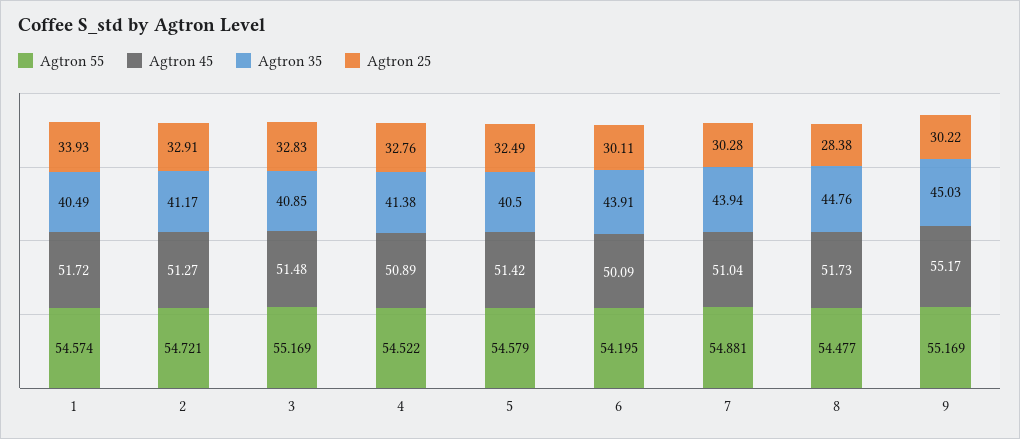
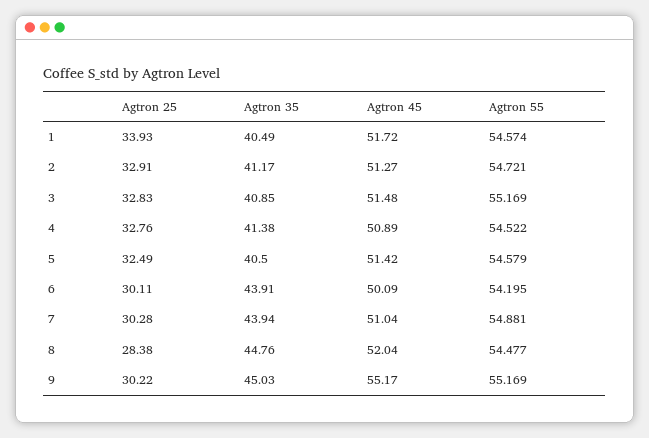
Agtron 45, 8: 51.73 -> 52.04

